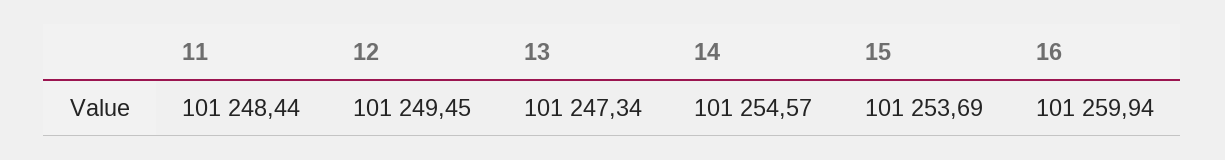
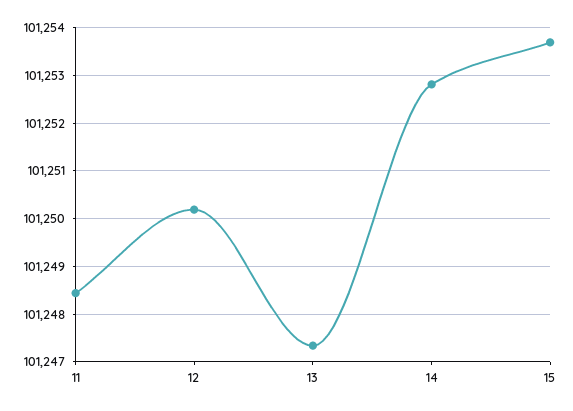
12: 101249.45 -> 101250.2
14: 101254.57 -> 101252.8
16: 101259.94 -> none

